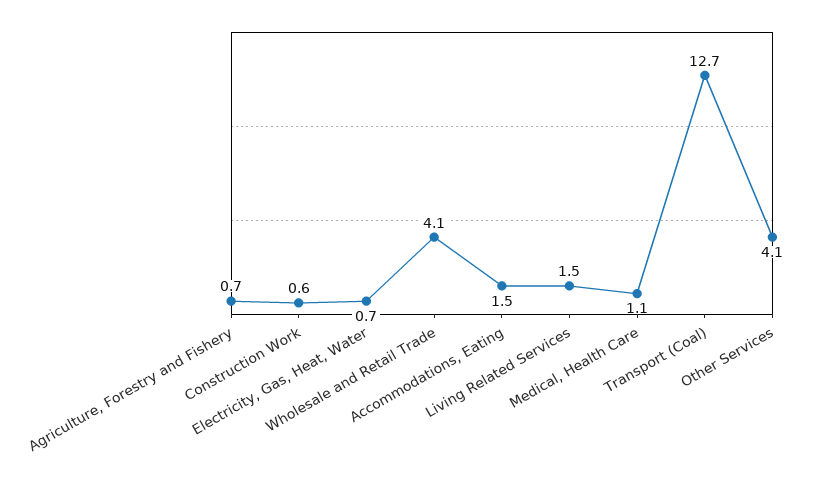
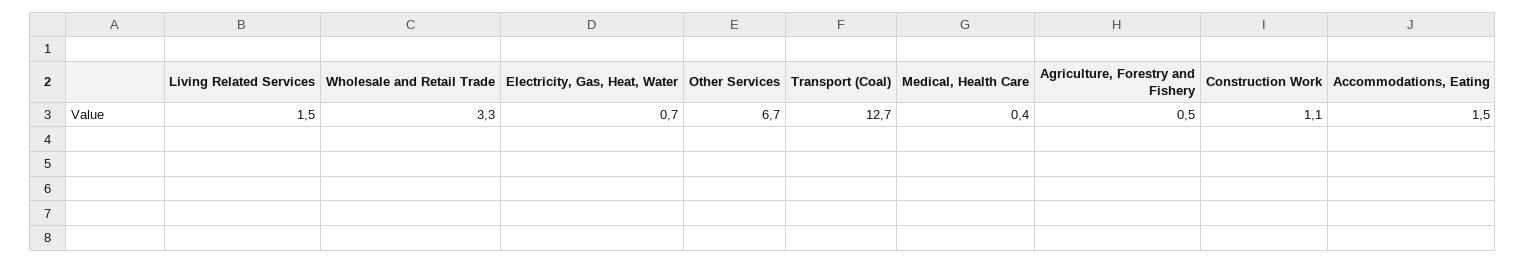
Agriculture, Forestry and Fishery: 0.7 -> 0.5
Construction Work: 0.6 -> 1.1
Wholesale and Retail Trade: 4.1 -> 3.3
Medical, Health Care: 1.1 -> 0.4
Other Services: 4.1 -> 6.7

